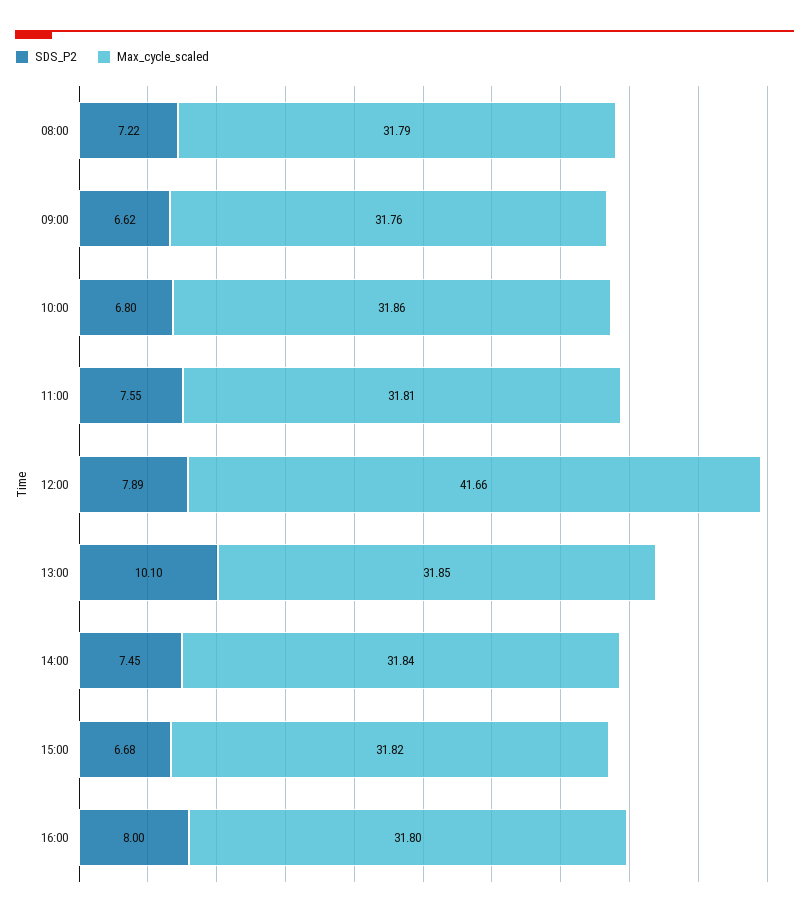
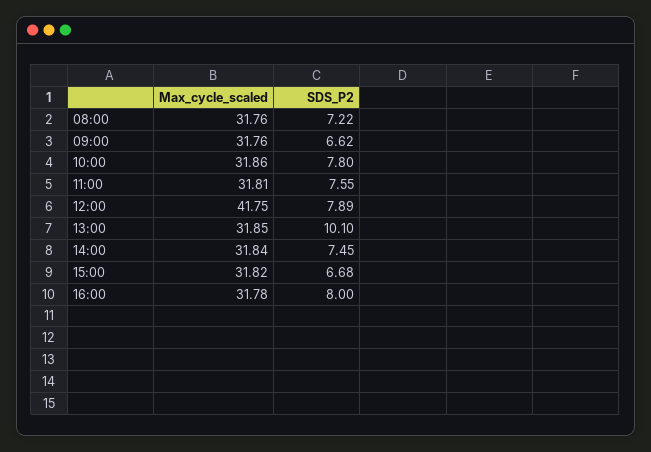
Max_cycle_scaled, 08:00: 31.79 -> 31.76
SDS_P2, 10:00: 6.8 -> 7.8
Max_cycle_scaled, 12:00: 41.66 -> 41.75
Max_cycle_scaled, 16:00: 31.8 -> 31.78

